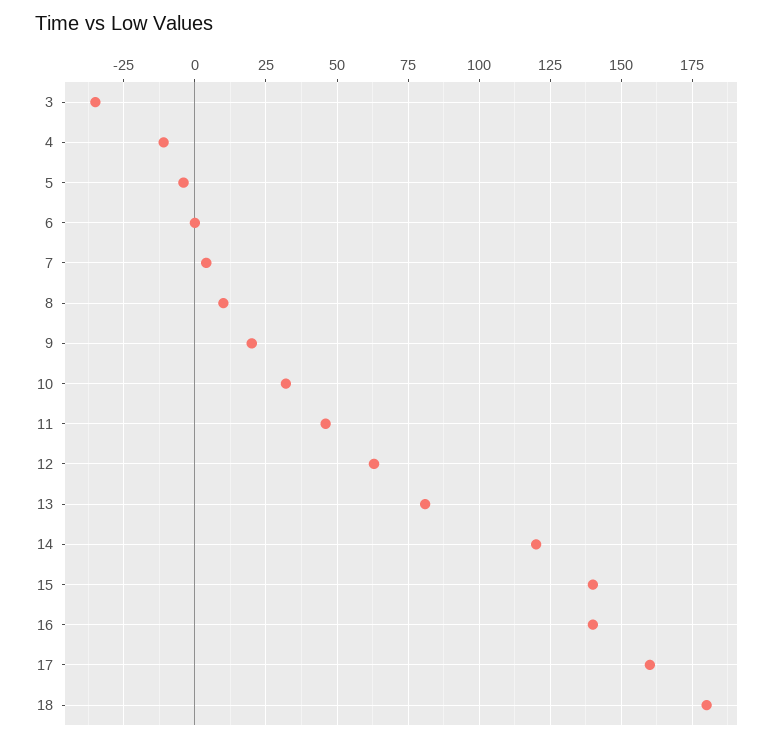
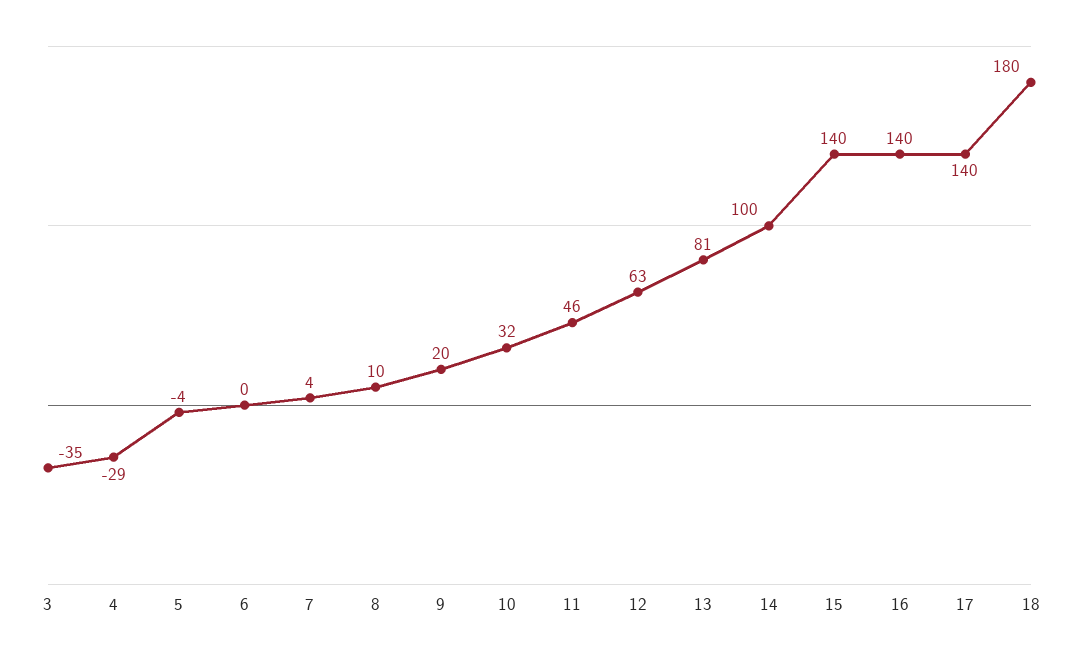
4: -10 -> -29
14: 120 -> 100
17: 160 -> 140

